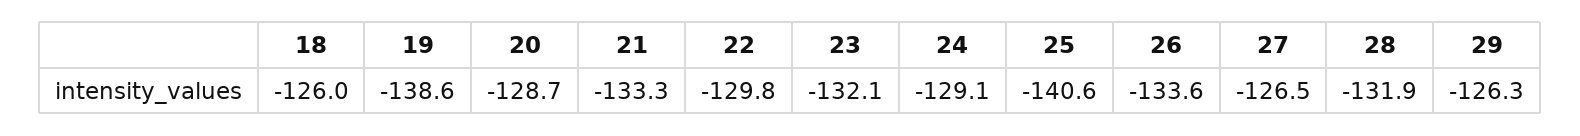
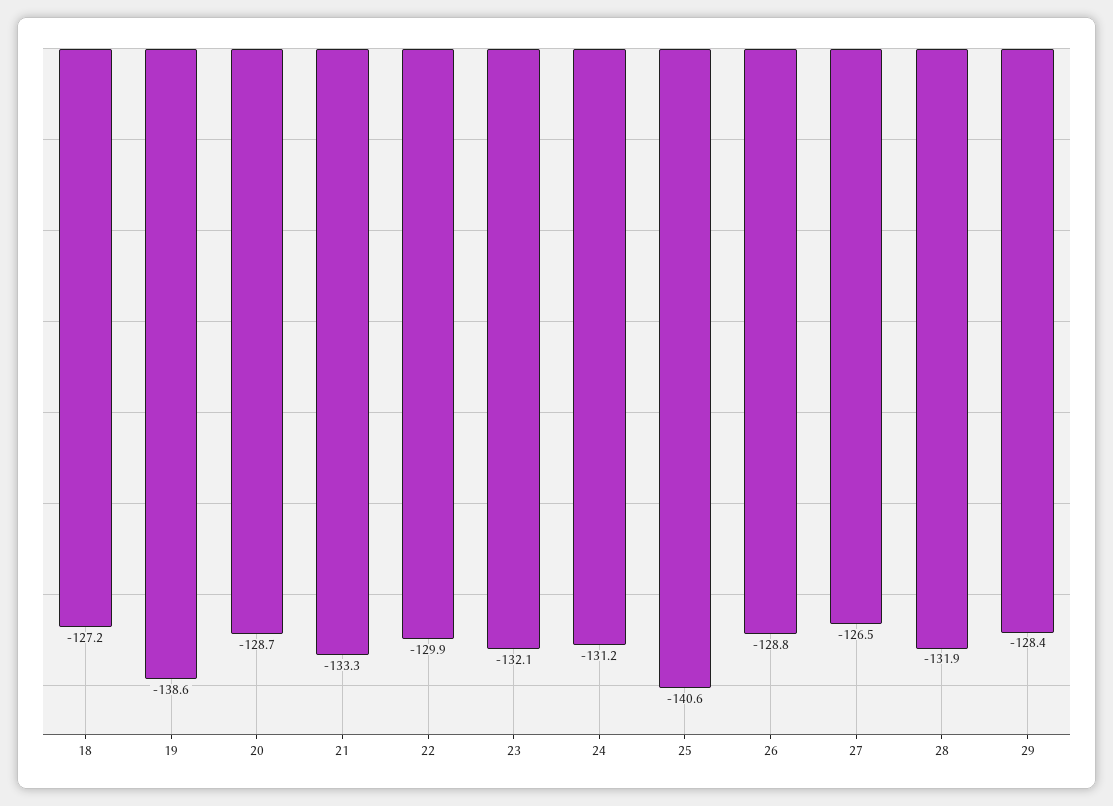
18: -126 -> -127.2
22: -129.8 -> -129.9
24: -129.1 -> -131.2
26: -133.6 -> -128.8
29: -126.3 -> -128.4

